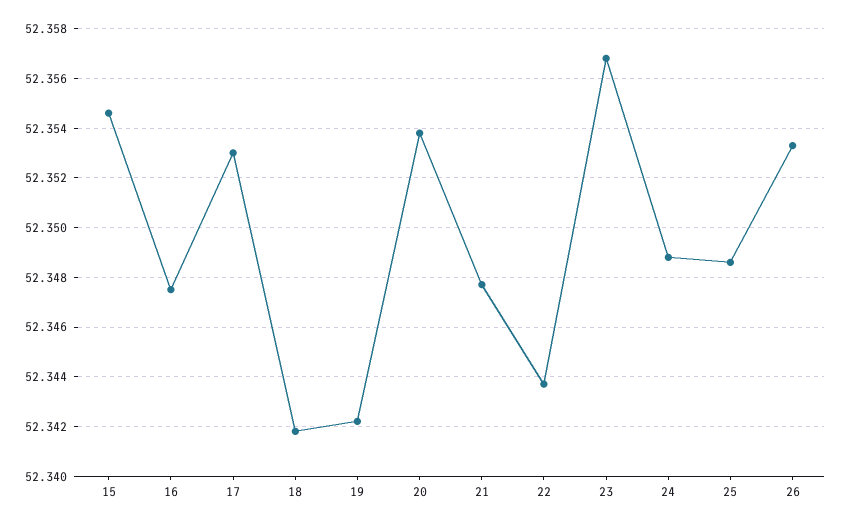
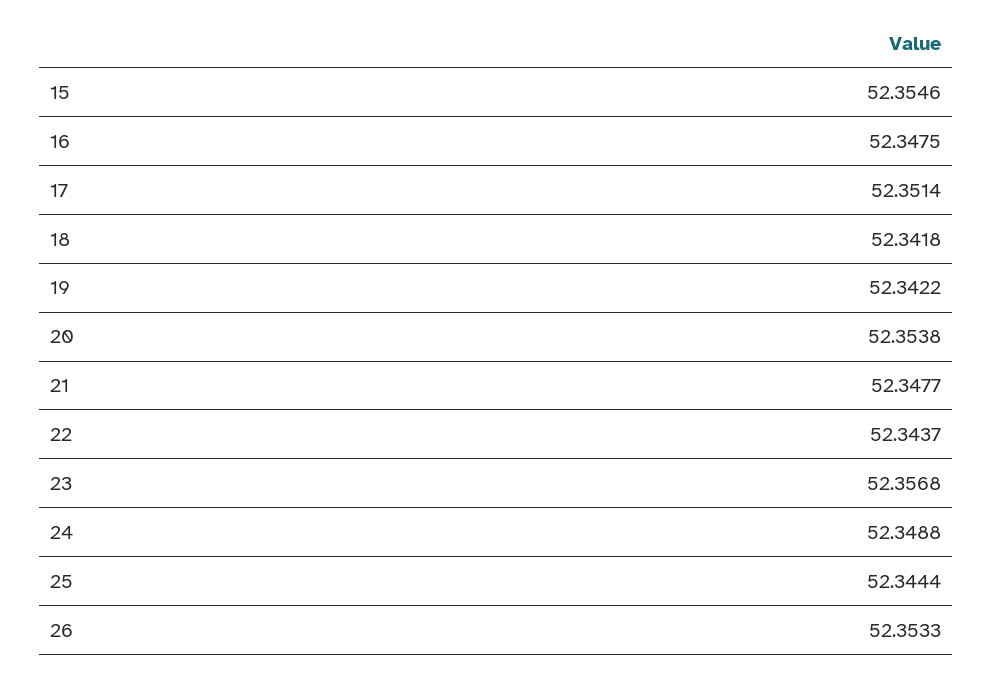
17: 52.353 -> 52.3514
25: 52.3485 -> 52.3444

